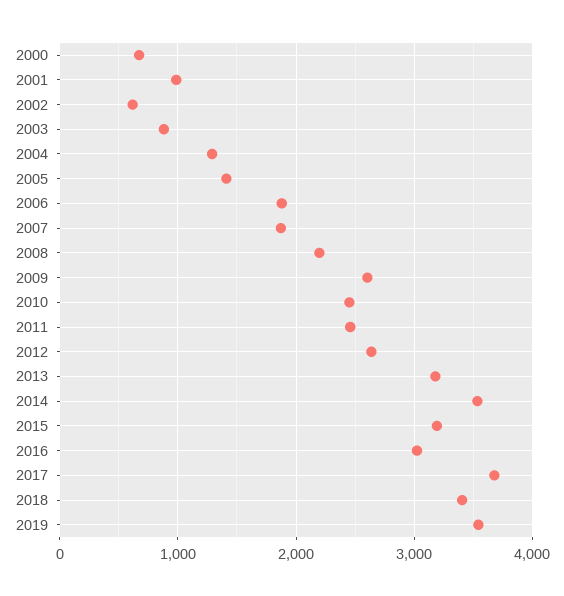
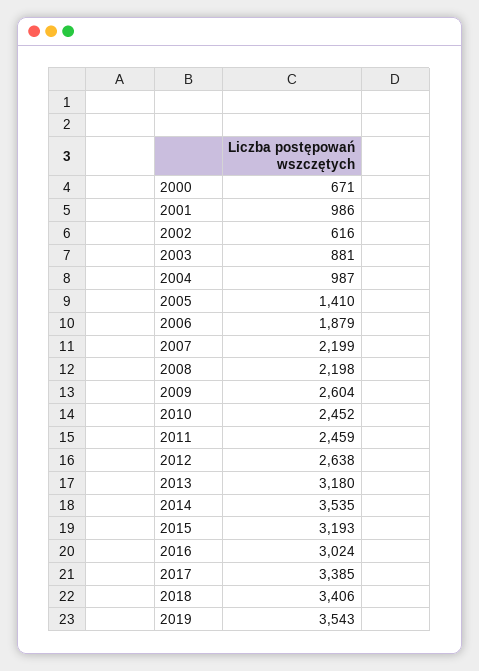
2004: 1300 -> 987
2007: 1900 -> 2199
2017: 3700 -> 3385

